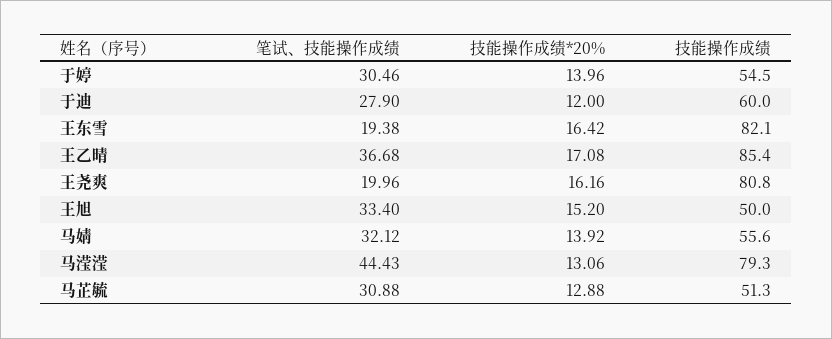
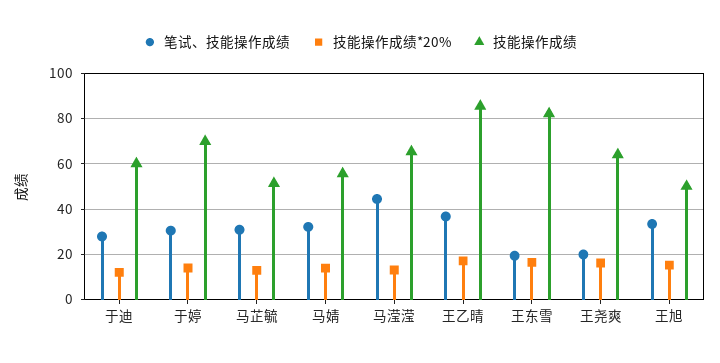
技能操作成绩, 于婷: 54.5 -> 70
技能操作成绩, 王尧爽: 80.8 -> 65
技能操作成绩, 马滢滢: 79.3 -> 65

